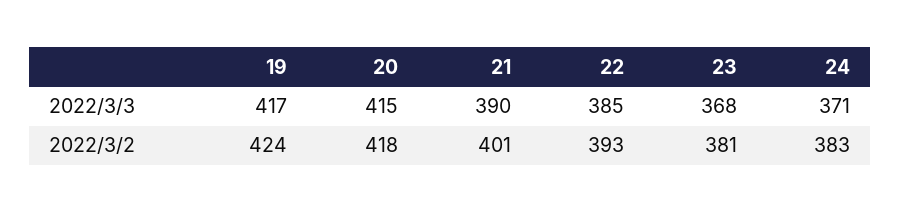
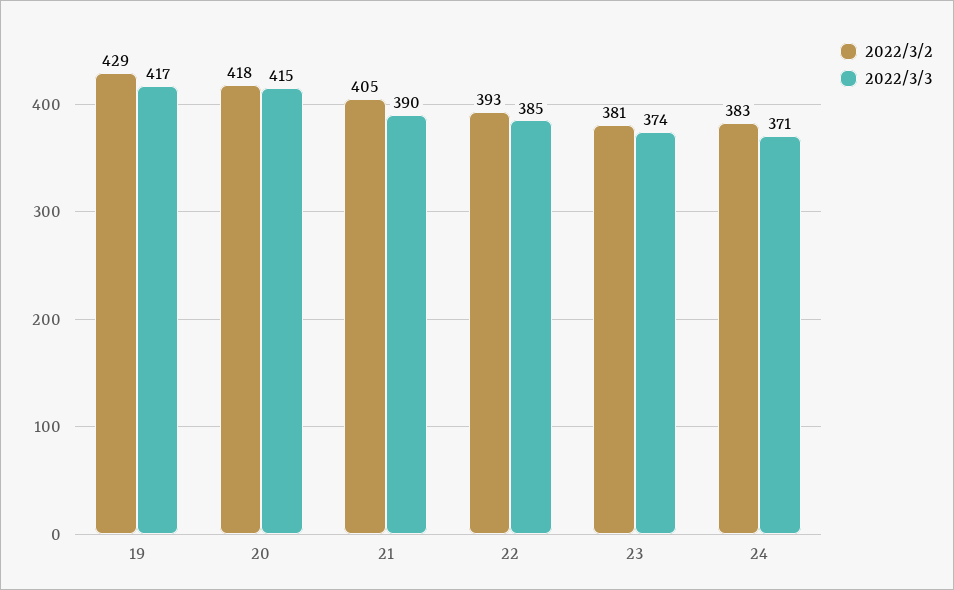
2022/3/3, 23: 368 -> 374
2022/3/2, 19: 424 -> 429
2022/3/2, 21: 401 -> 405

